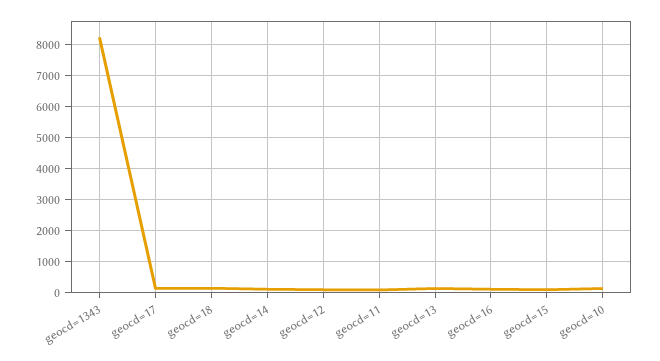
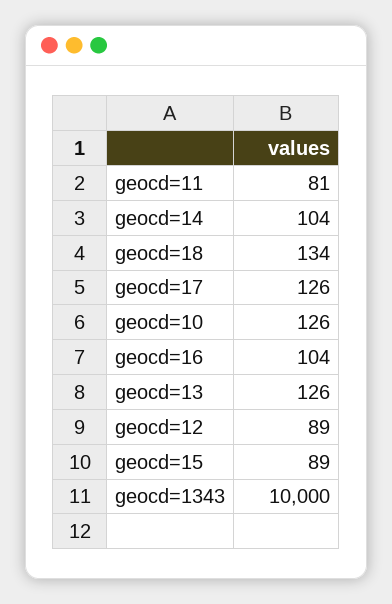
geocd=1343: 8200 -> 10000

